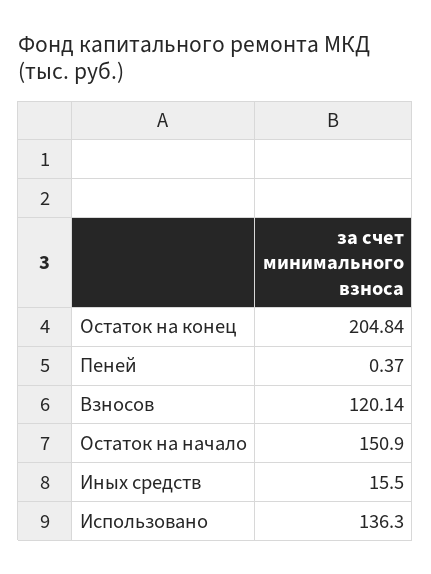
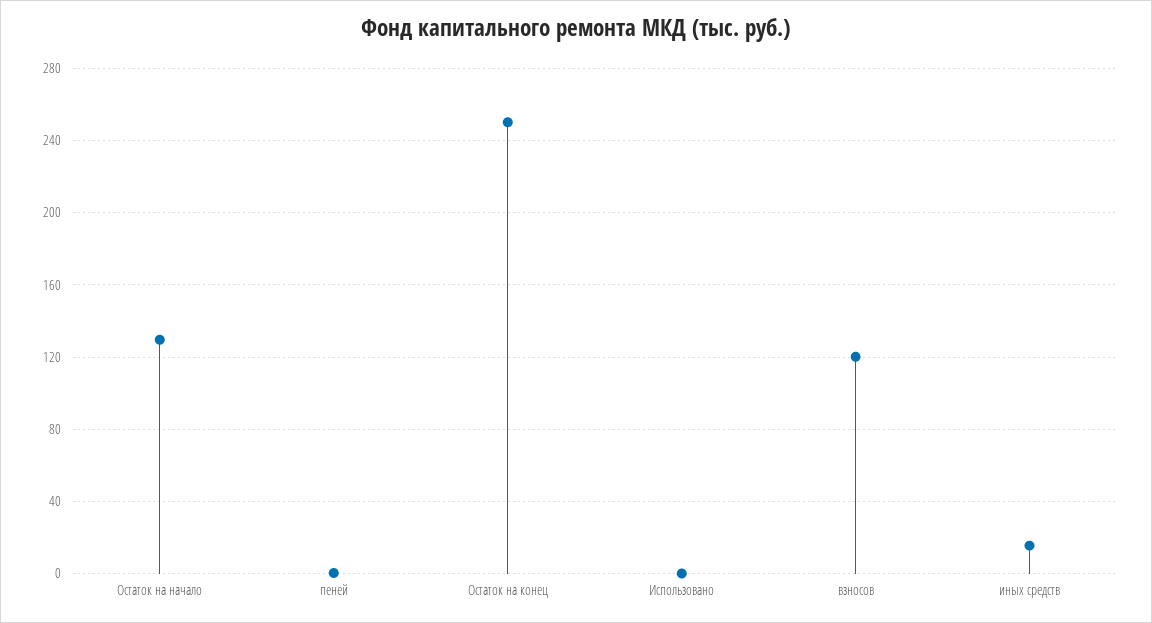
Остаток на конец: 204.84 -> 250
Остаток на начало: 150.9 -> 130
Использовано: 136.3 -> 0

